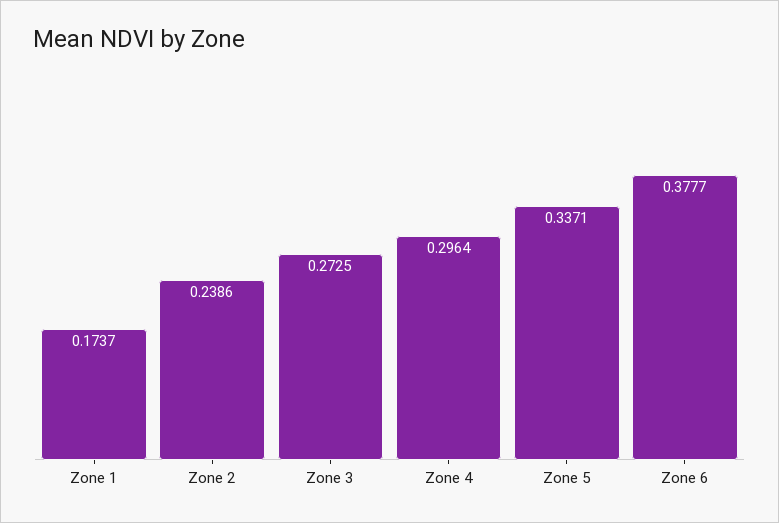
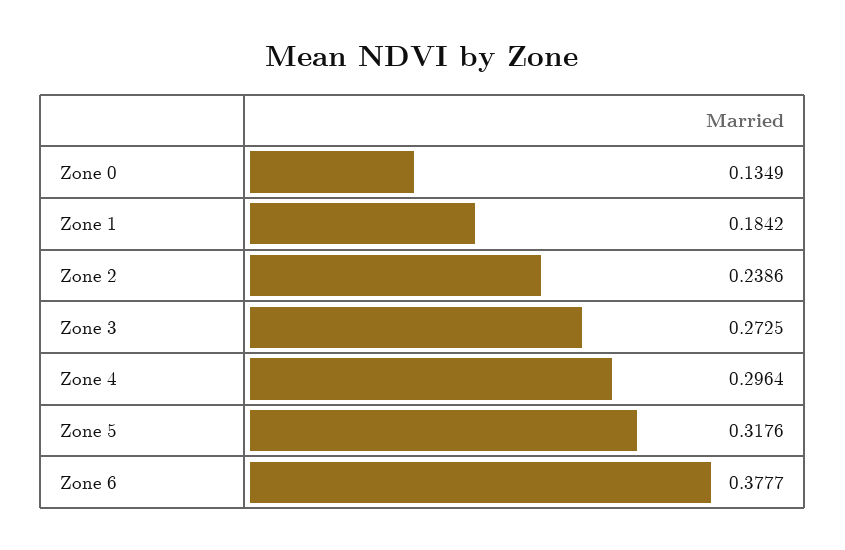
Zone 1: 0.1737 -> 0.1842
Zone 5: 0.3371 -> 0.3176
Zone 0: none -> 0.1349

